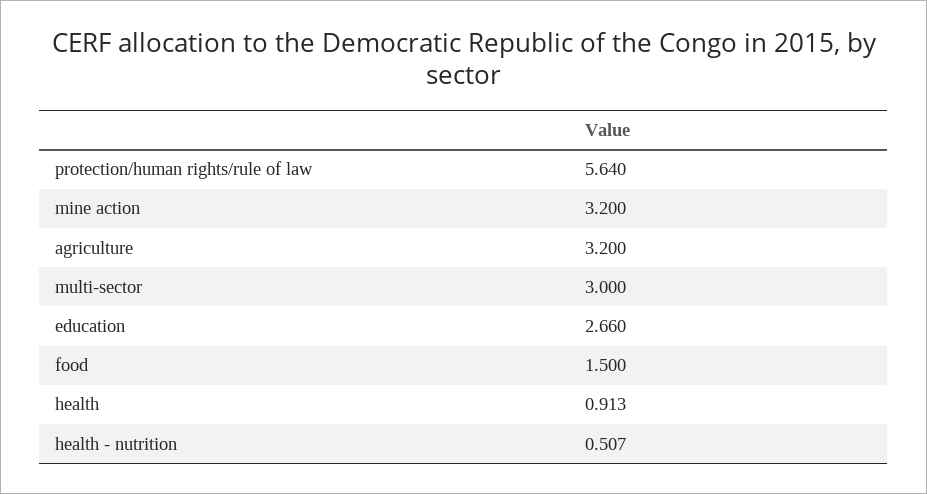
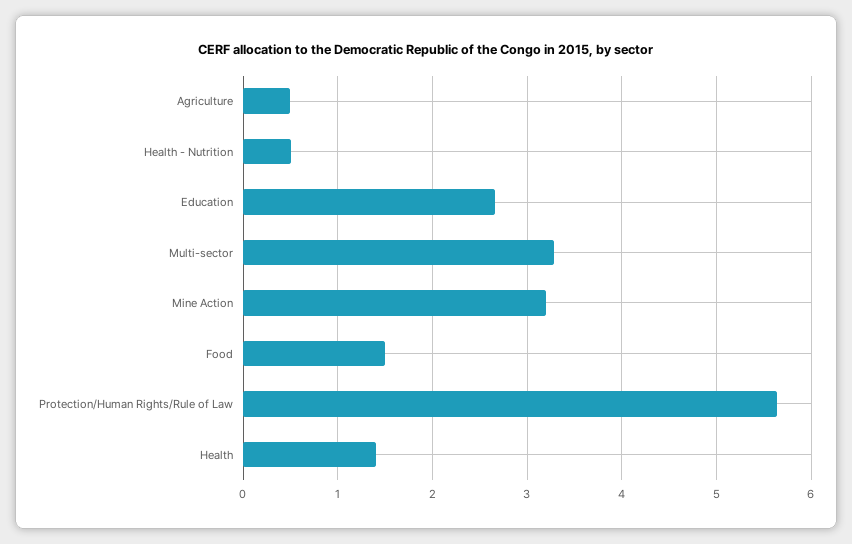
agriculture: 3.2 -> 0.5
multi-sector: 3 -> 3.3
health: 0.913 -> 1.4

